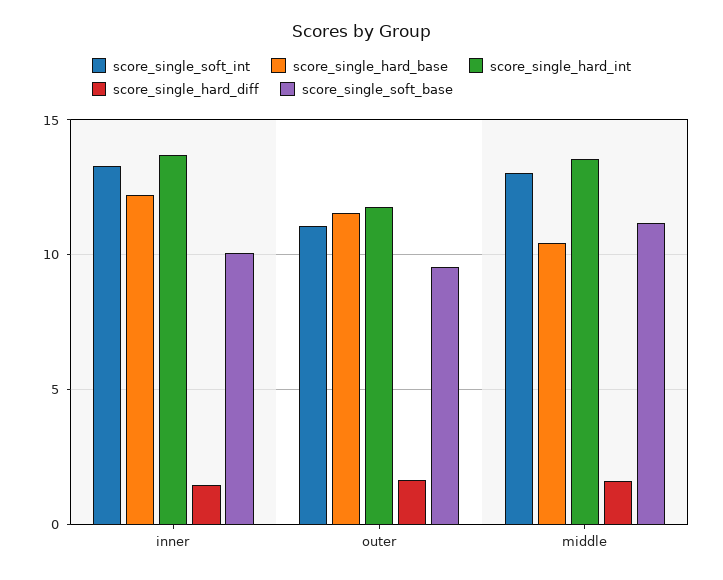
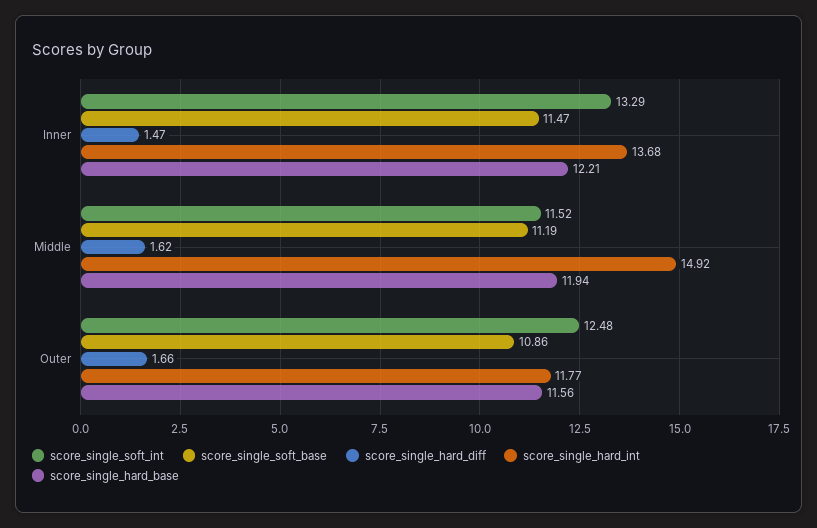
score_single_soft_base, inner: 10 -> 11.47
score_single_soft_int, outer: 11 -> 12.48
score_single_soft_base, outer: 9.5 -> 10.86
score_single_soft_int, middle: 13 -> 11.52
score_single_hard_base, middle: 10.5 -> 11.94
score_single_hard_int, middle: 13.5 -> 14.92

